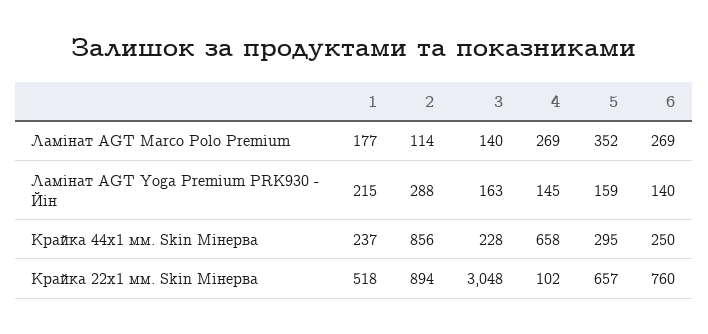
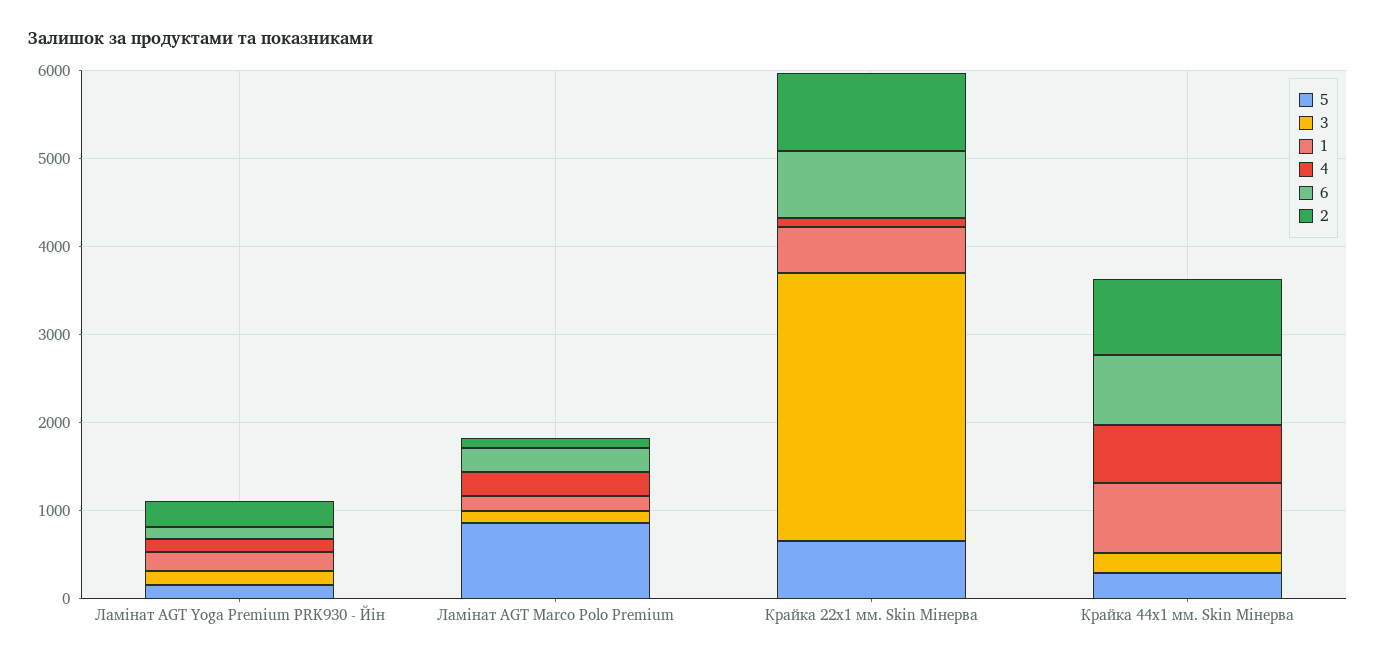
5, Ламінат AGT Marco Polo Premium: 352 -> 800
1, Крайка 44x1 мм. Skin Мінерва: 237 -> 800
6, Крайка 44x1 мм. Skin Мінерва: 250 -> 800

